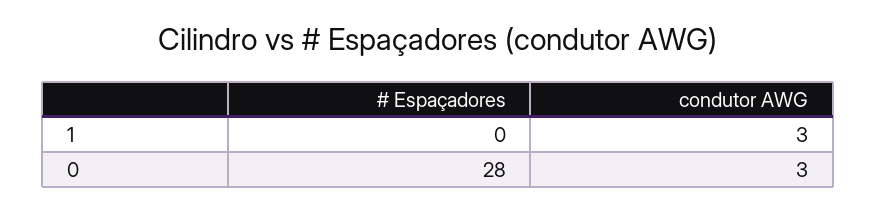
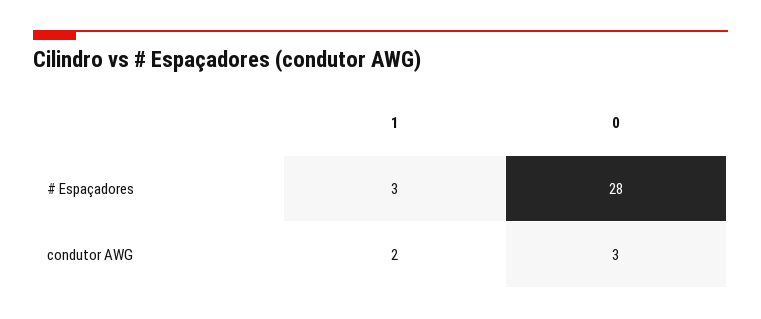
# Espaçadores, 1: 0 -> 3
condutor AWG, 1: 3 -> 2

